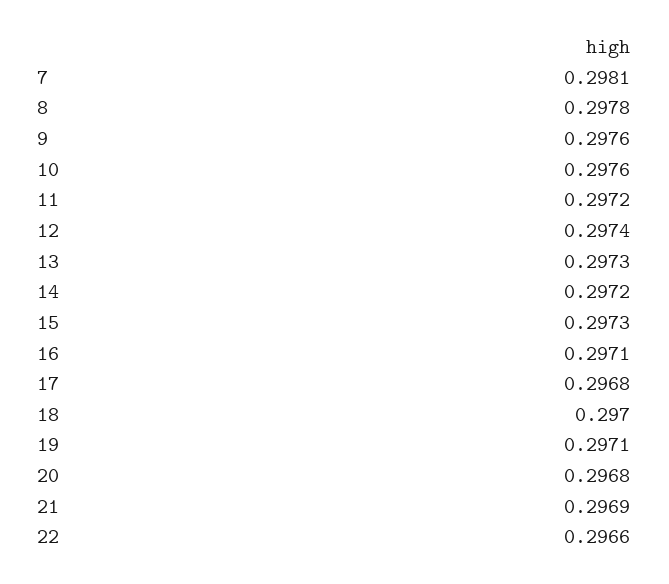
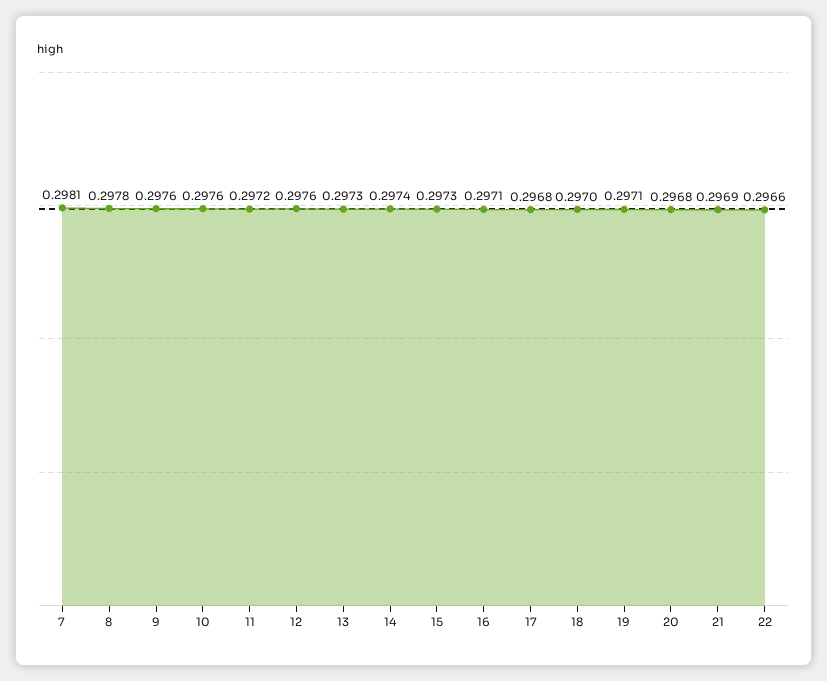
12: 0.2974 -> 0.2976
14: 0.2972 -> 0.2974

